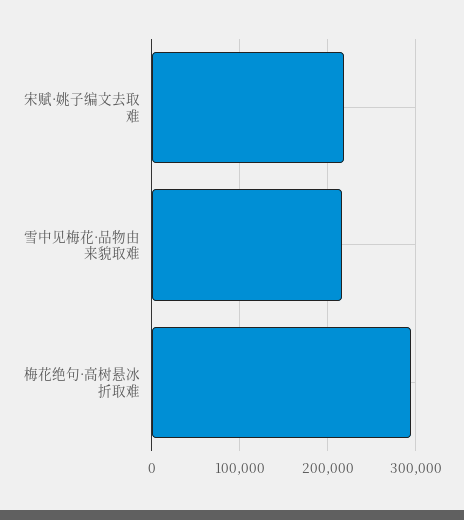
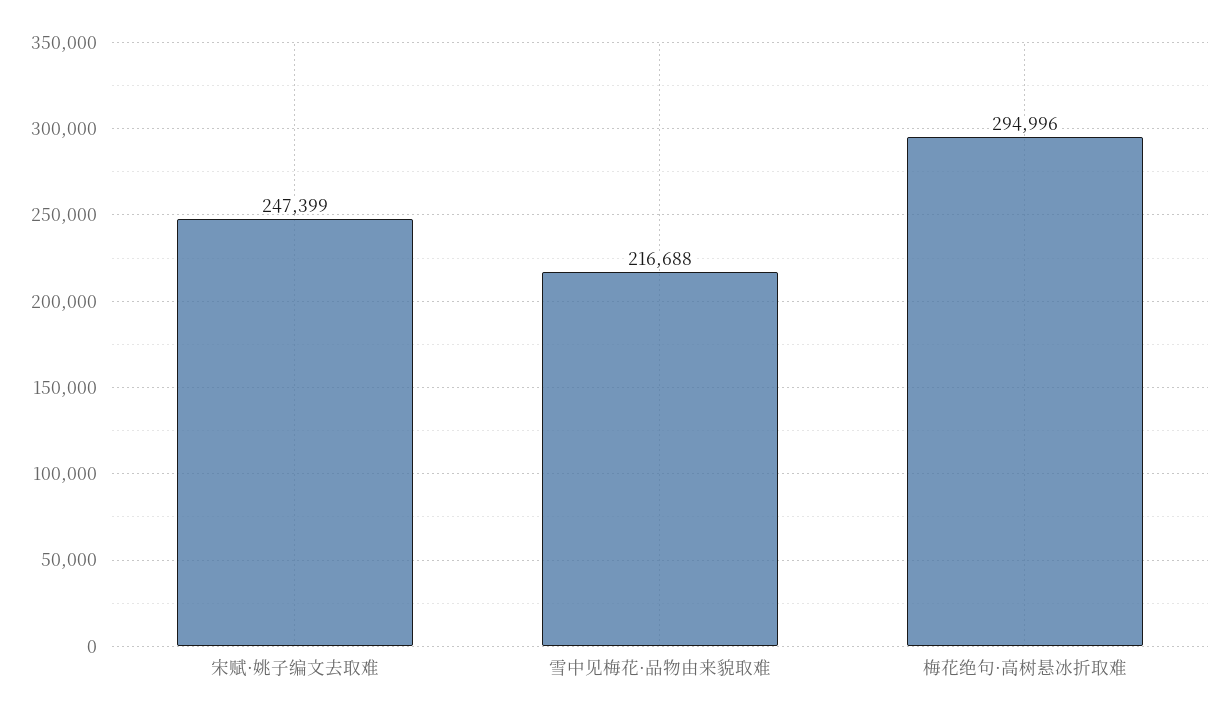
宋赋·姚子编文去取难: 220000 -> 247399

